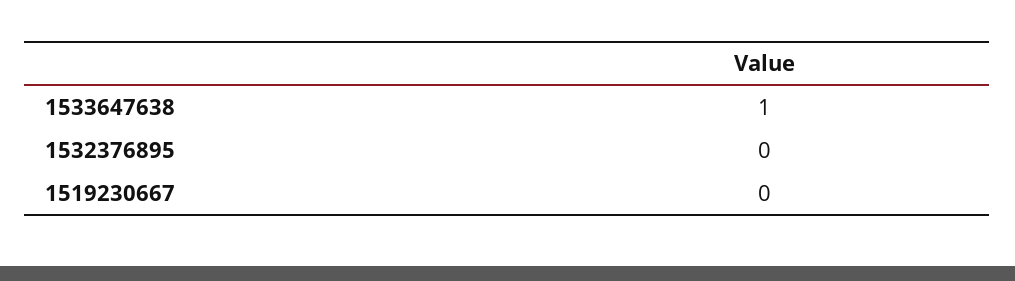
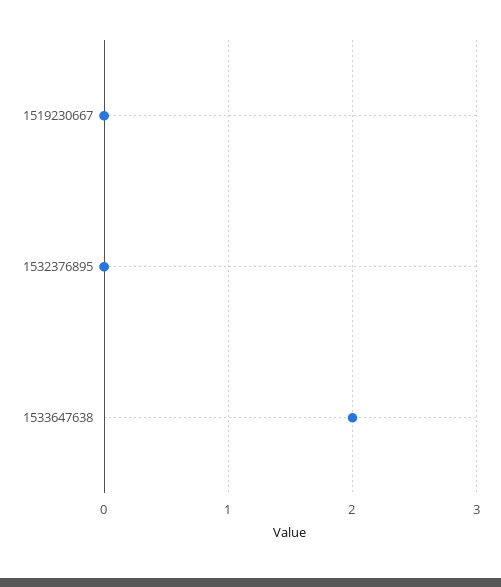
1533647638: 1 -> 2

